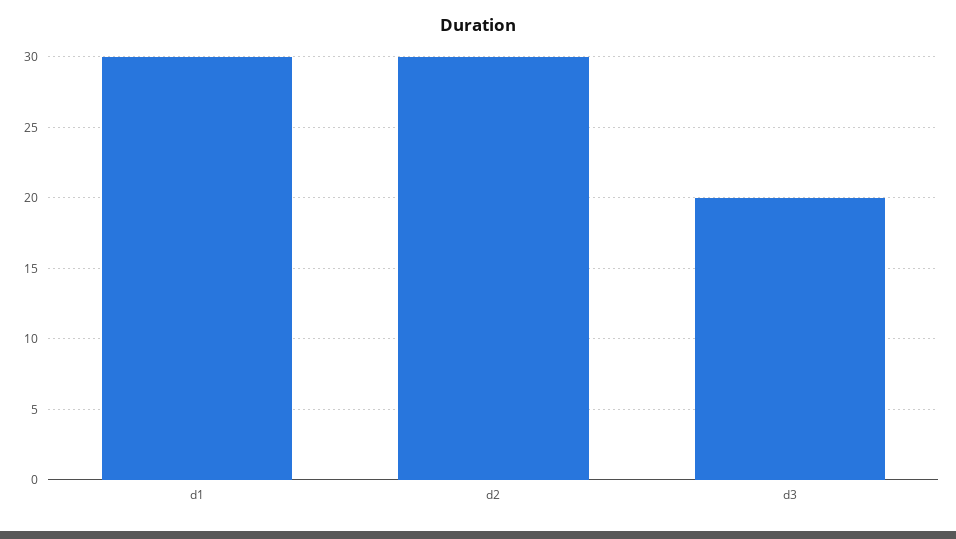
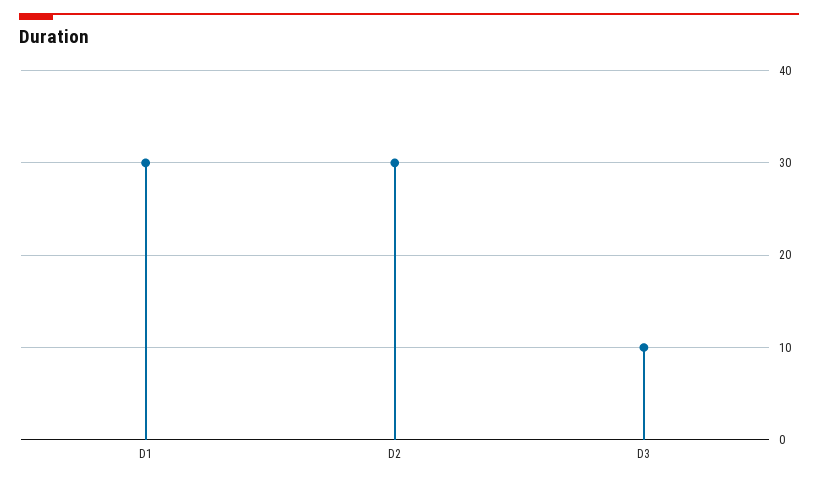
d3: 20 -> 10

